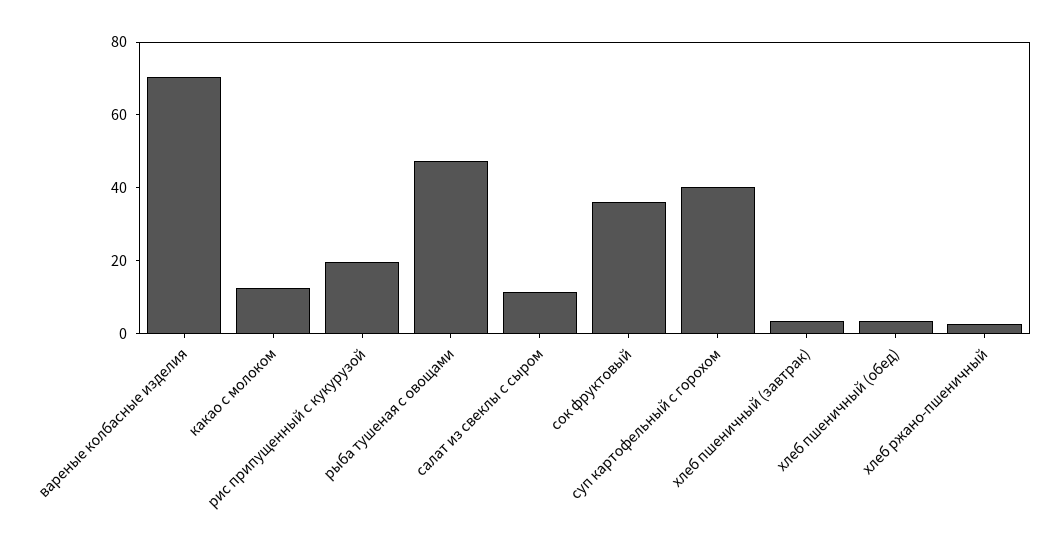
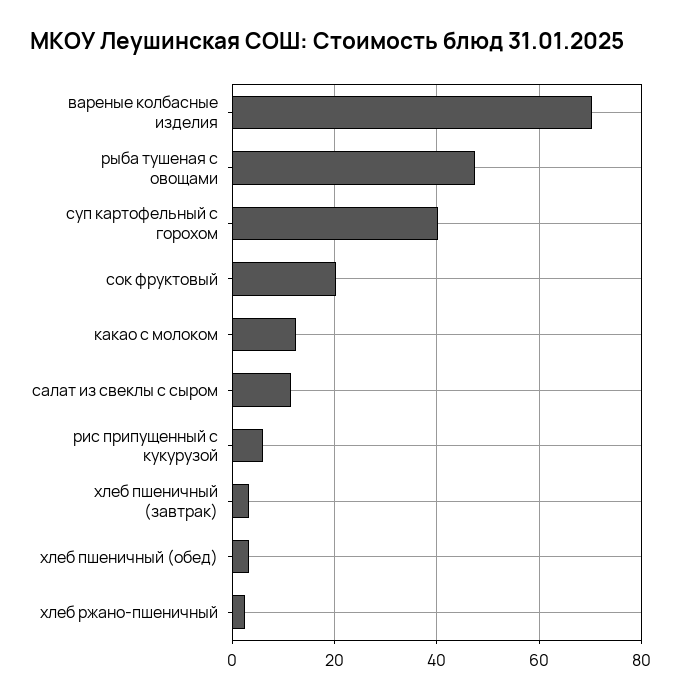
рис припущенный с кукурузой: 20 -> 6
сок фруктовый: 35 -> 20

